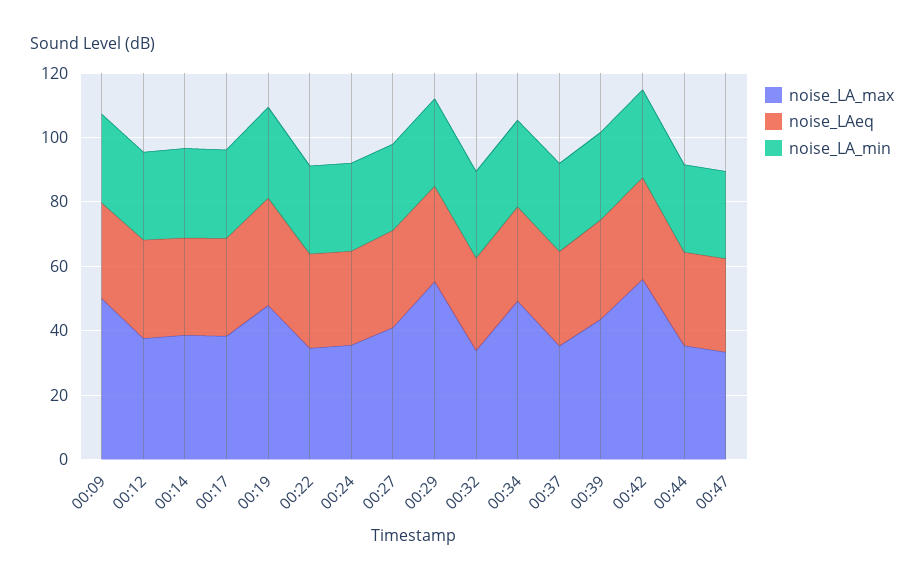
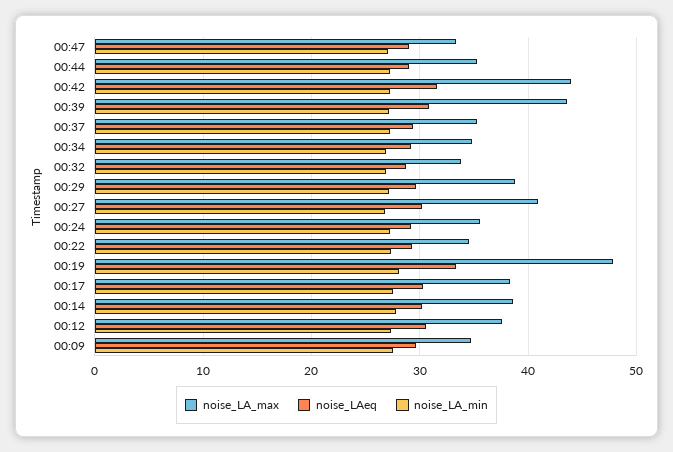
noise_LA_max, 00:09: 50 -> 35
noise_LA_max, 00:29: 55 -> 39
noise_LA_max, 00:34: 50 -> 35
noise_LA_max, 00:42: 55 -> 44

